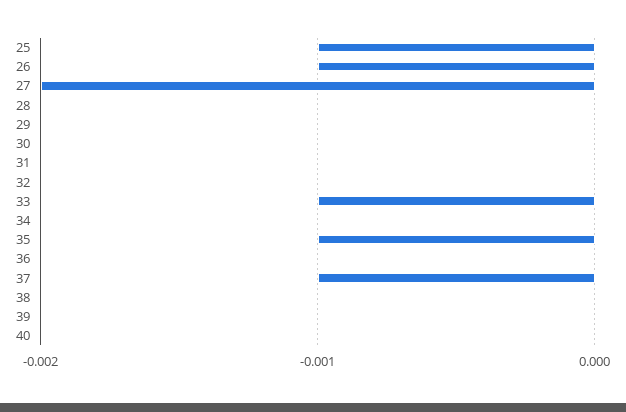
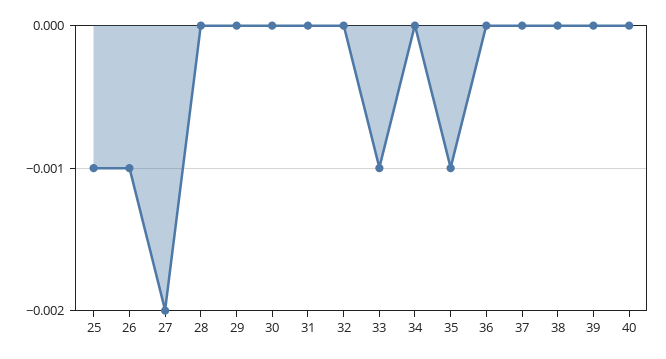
37: -0.001 -> 0

